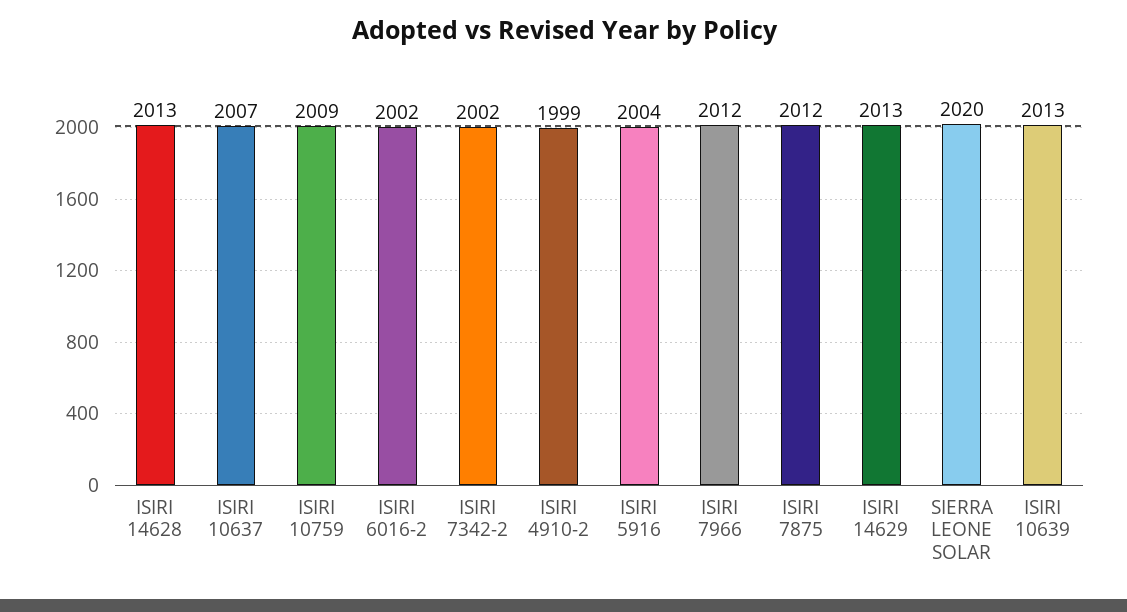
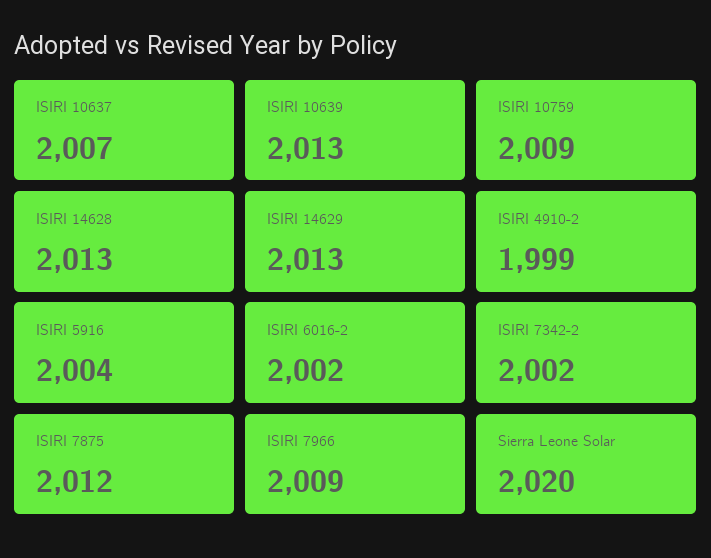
ISIRI 7966: 2012 -> 2009

